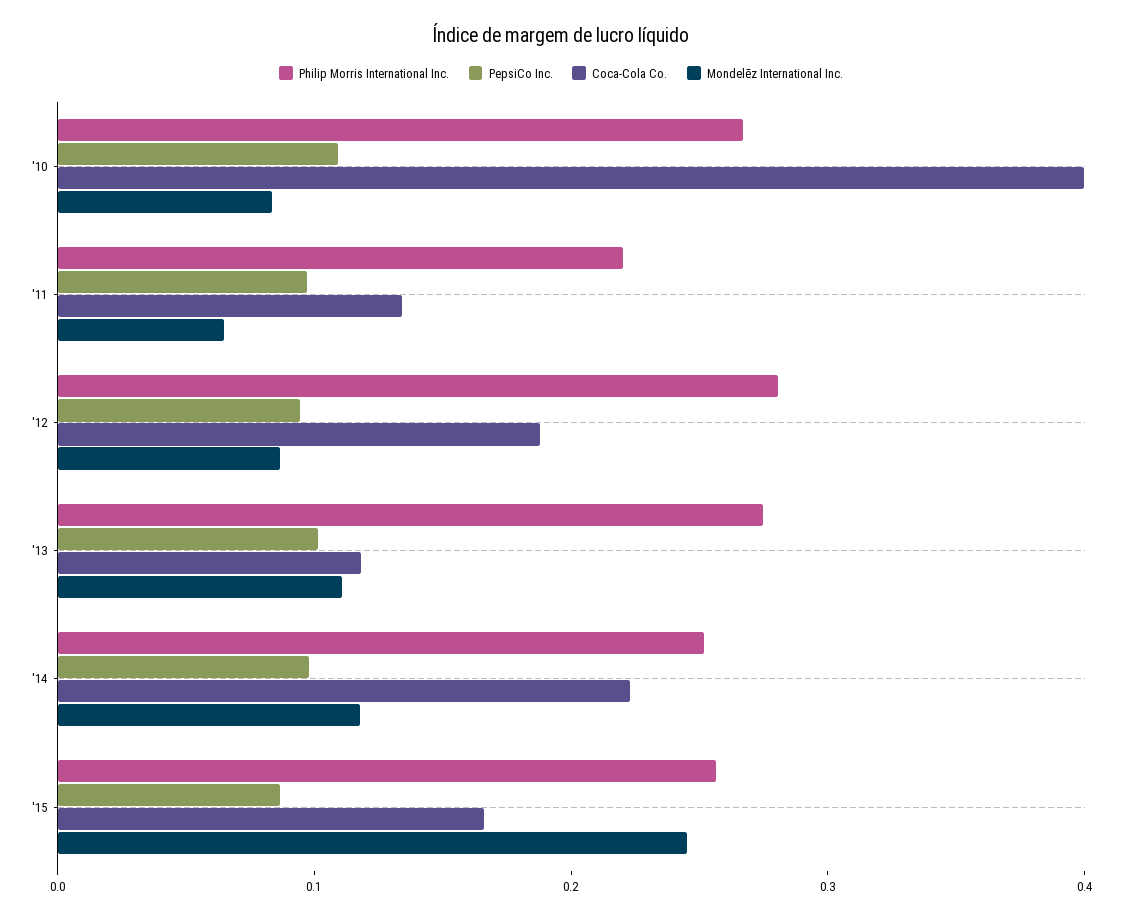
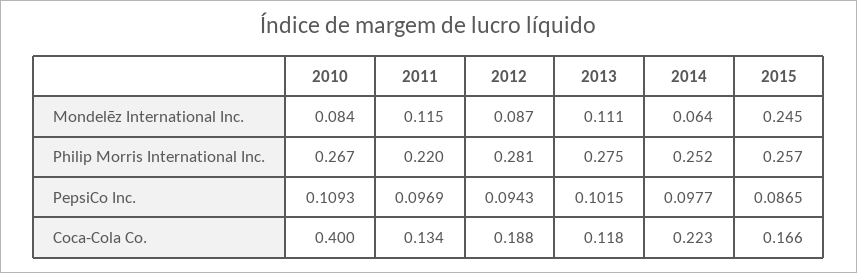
Mondelēz International Inc., '11: 0.06 -> 0.115
Mondelēz International Inc., '14: 0.12 -> 0.064

